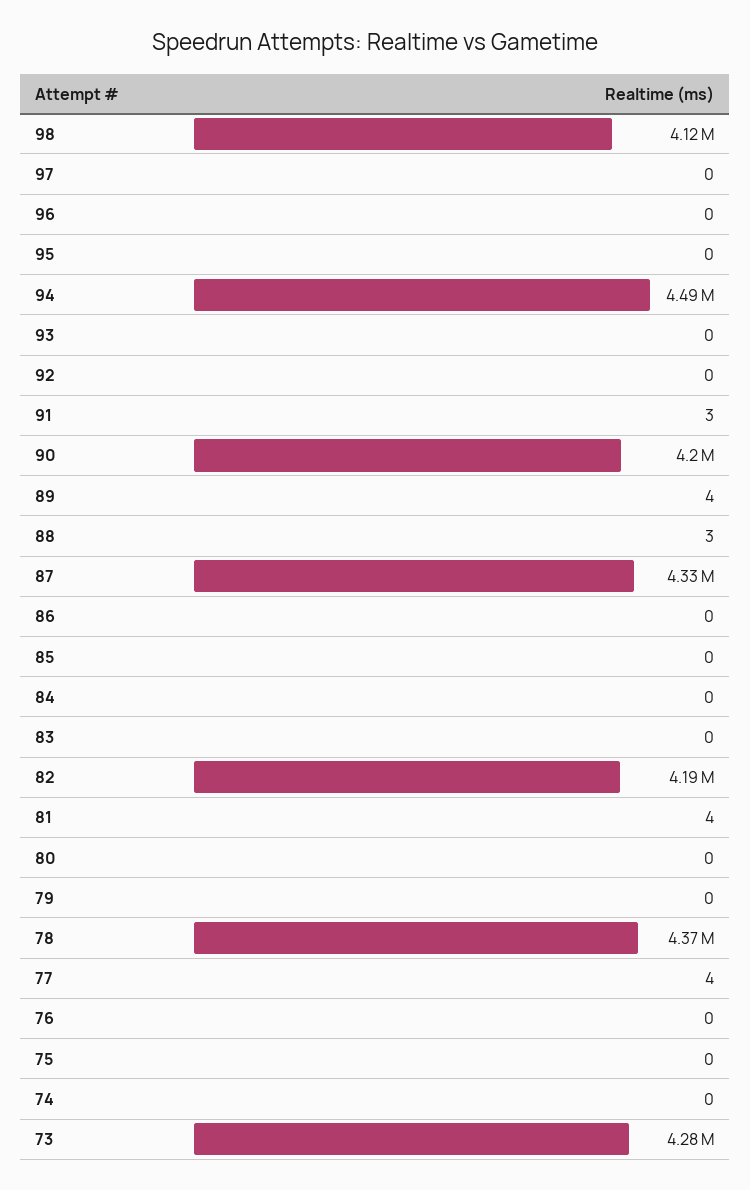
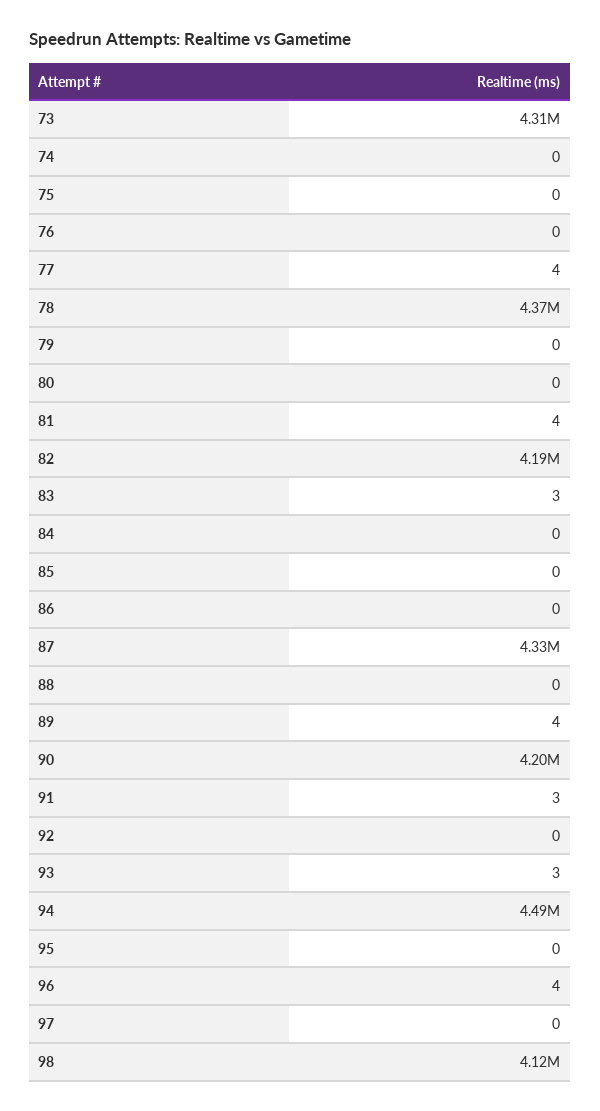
96: 0 -> 4
93: 0 -> 3
88: 3 -> 0
83: 0 -> 3
73: 4280000 -> 4310000

